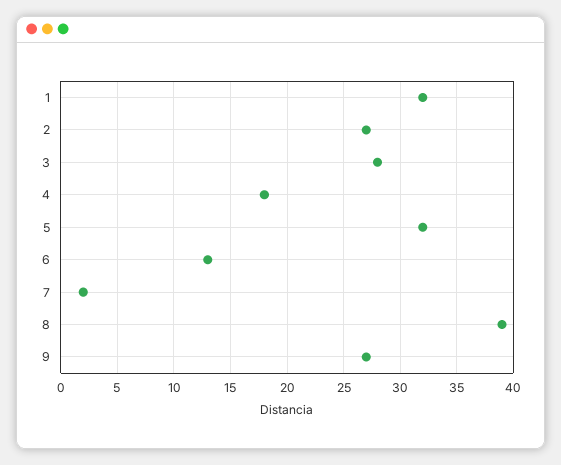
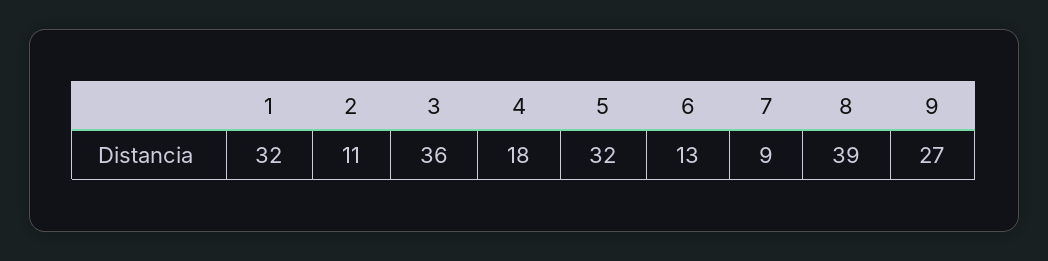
2: 27 -> 11
3: 28 -> 36
7: 2 -> 9

